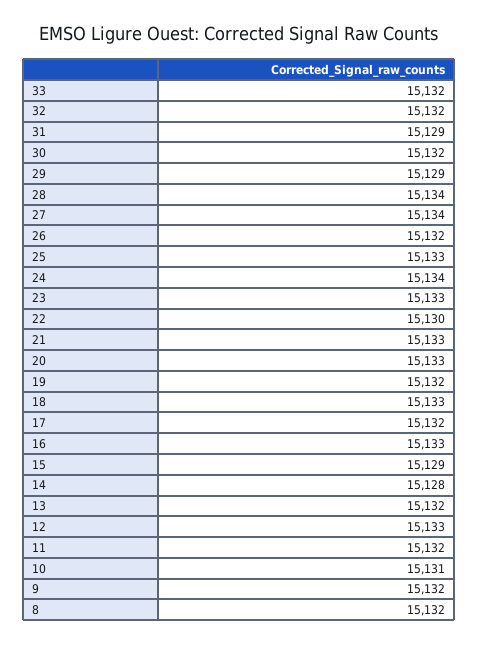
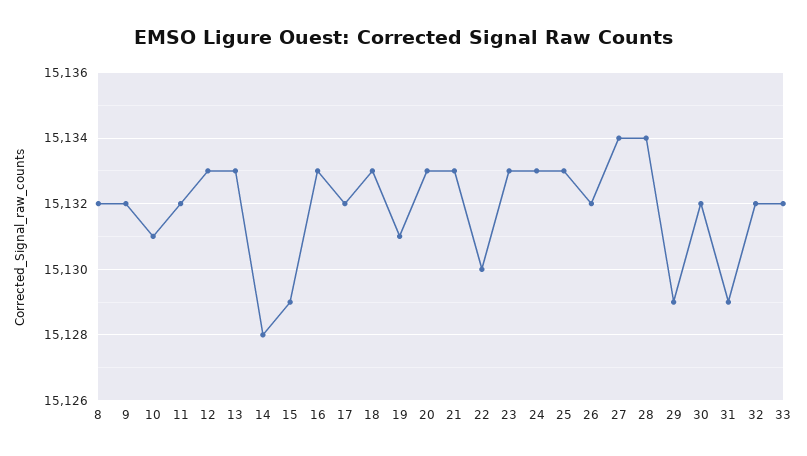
24: 15134 -> 15133
19: 15132 -> 15131
13: 15132 -> 15133

